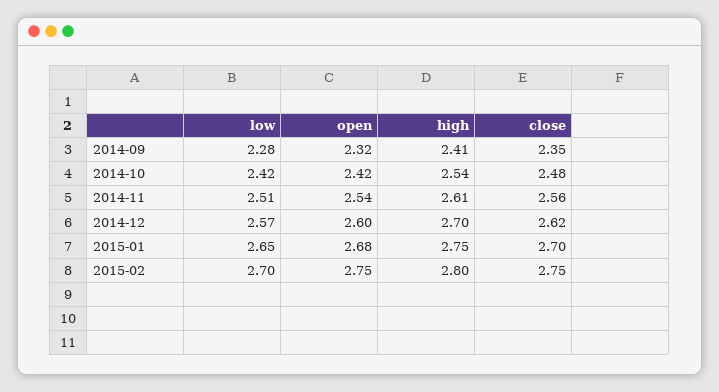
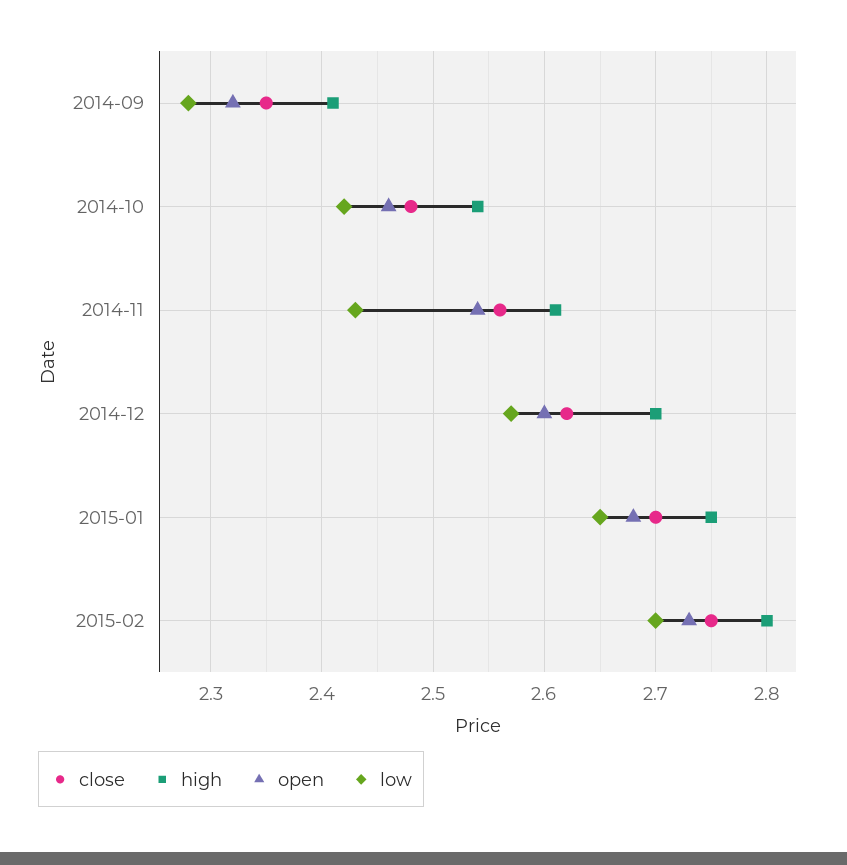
open, 2014-10: 2.42 -> 2.46
low, 2014-11: 2.51 -> 2.43
open, 2015-02: 2.75 -> 2.73

